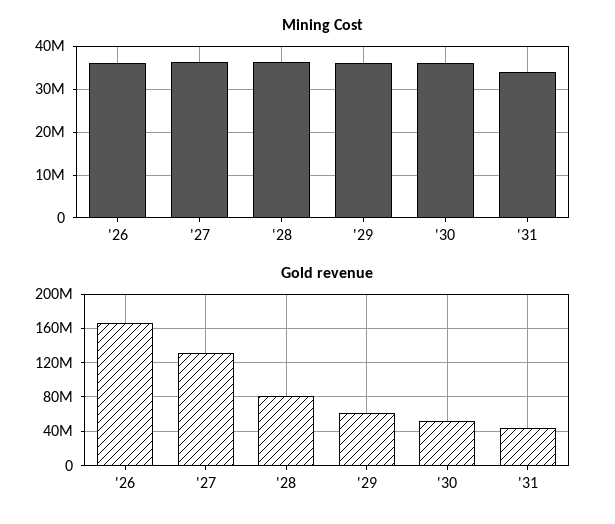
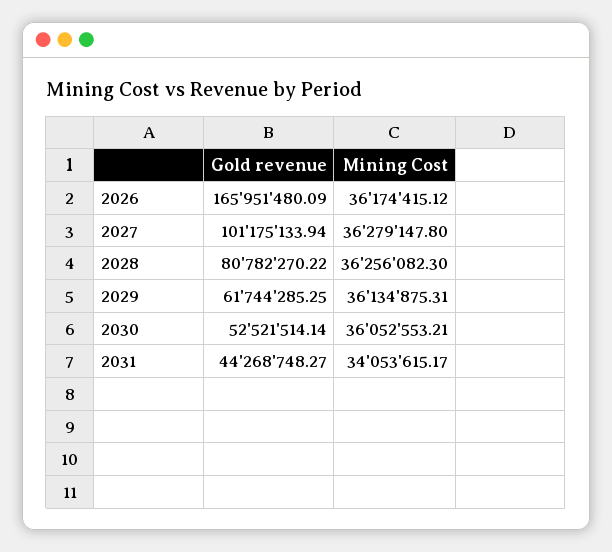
Gold revenue, '27: 130000000 -> 101175133.94

